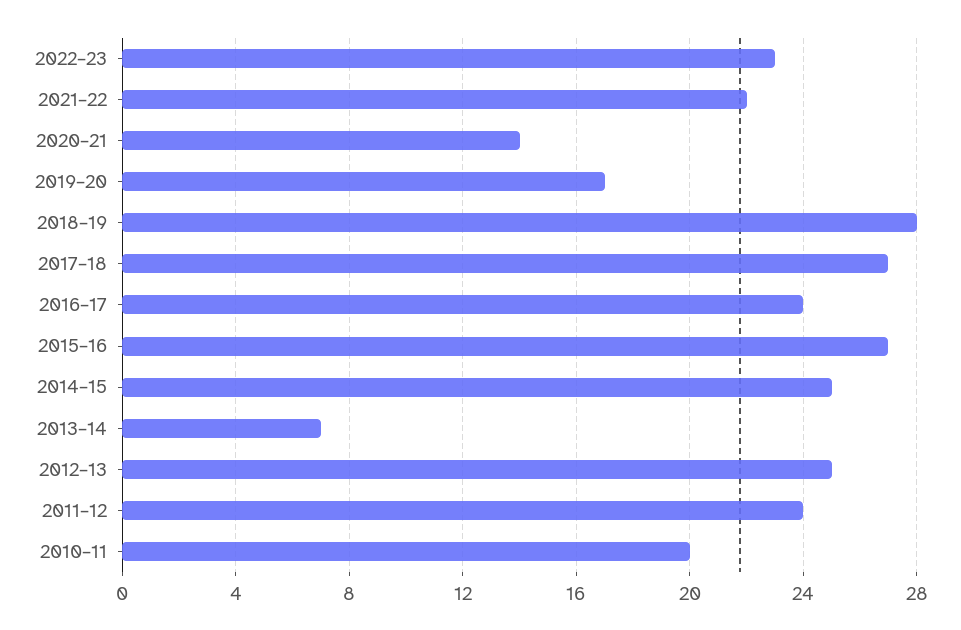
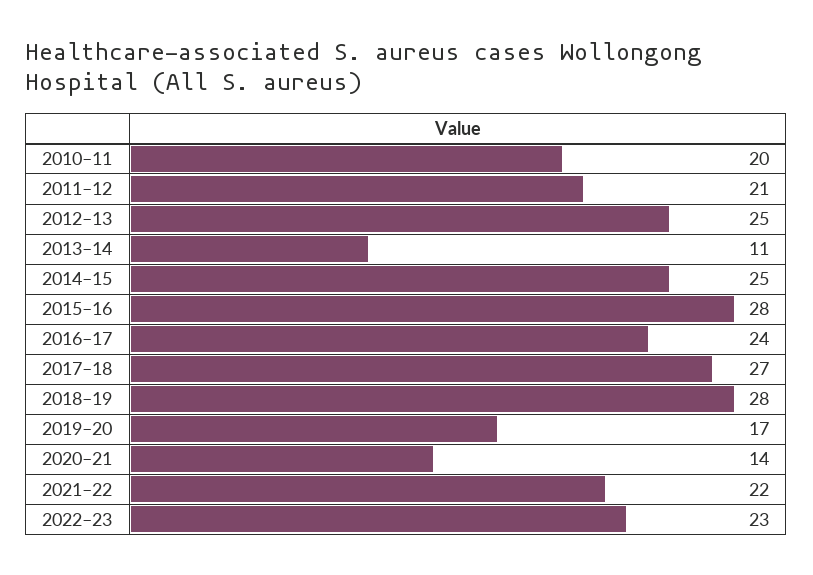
2015–16: 27 -> 28
2013–14: 7 -> 11
2011–12: 24 -> 21

